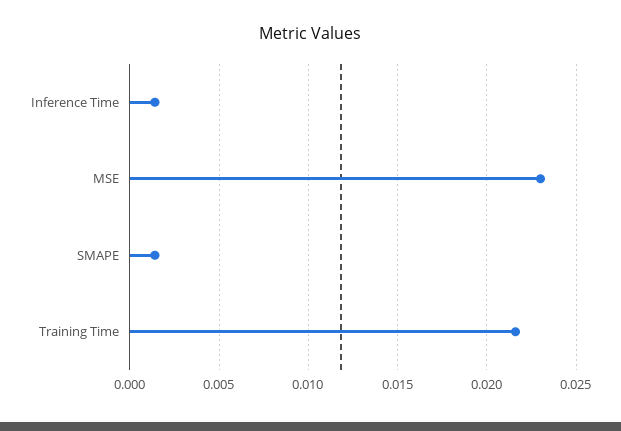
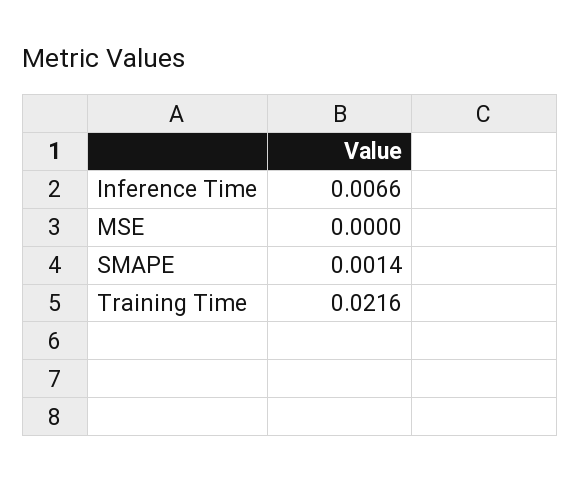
Inference Time: 0.0015 -> 0.0066
MSE: 0.023 -> 0

